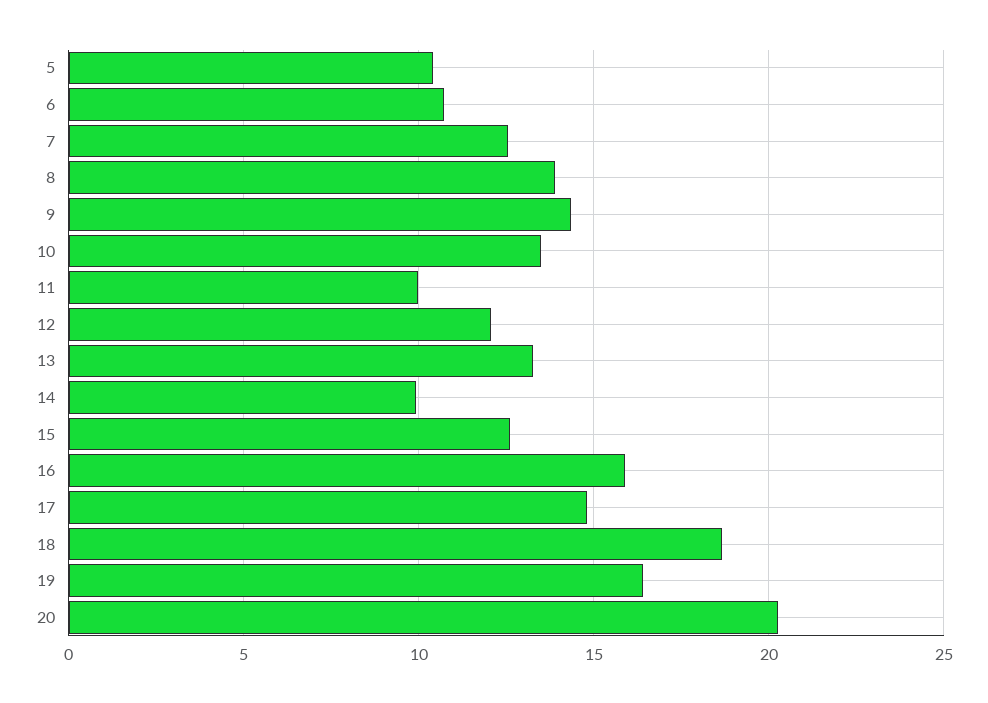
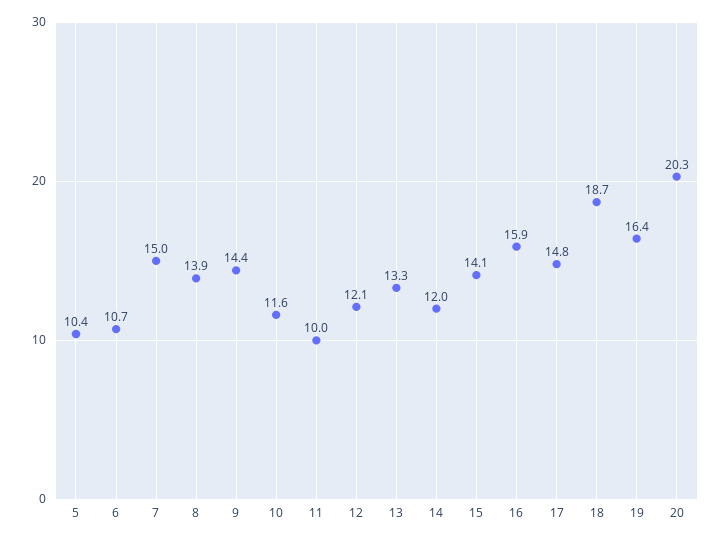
7: 12.5 -> 15
10: 13.5 -> 11.6
14: 10 -> 12
15: 12.5 -> 14.1

